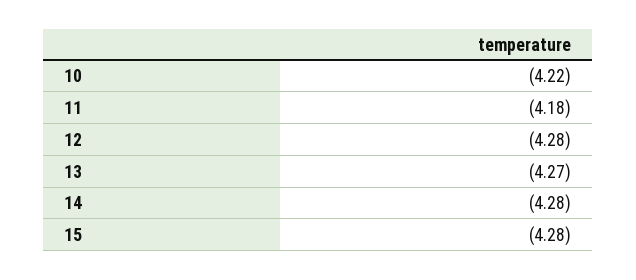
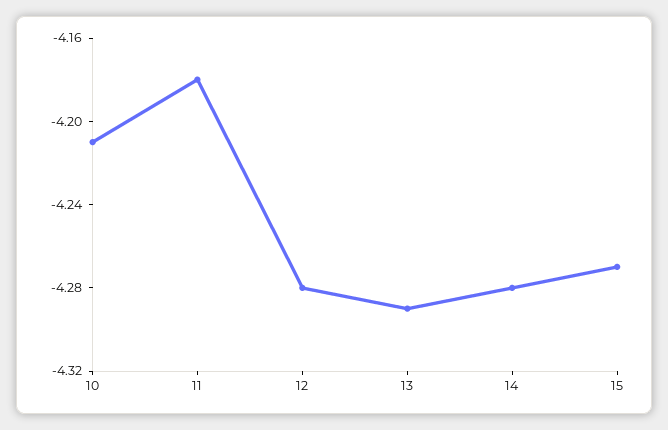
10: -4.22 -> -4.21
13: -4.27 -> -4.29
15: -4.28 -> -4.27

